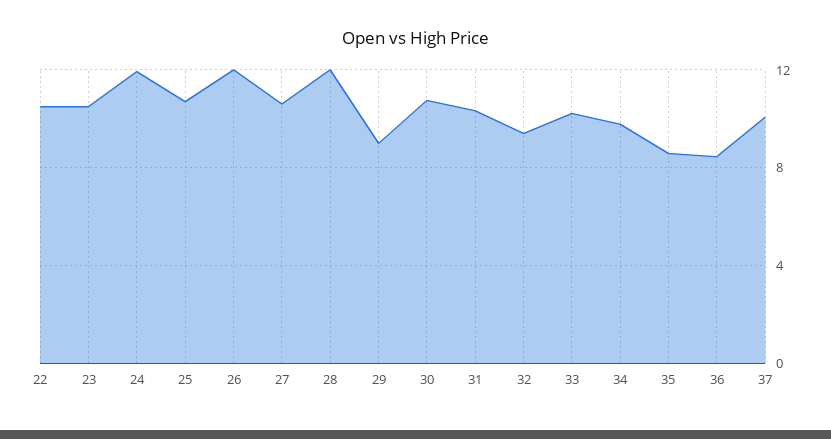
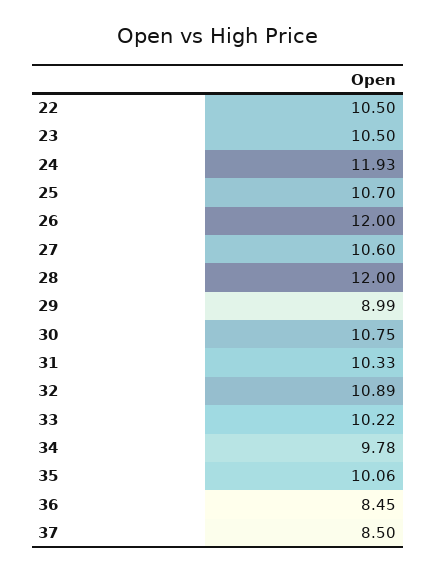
32: 9.5 -> 10.89
35: 8.5 -> 10.06
37: 10 -> 8.5

